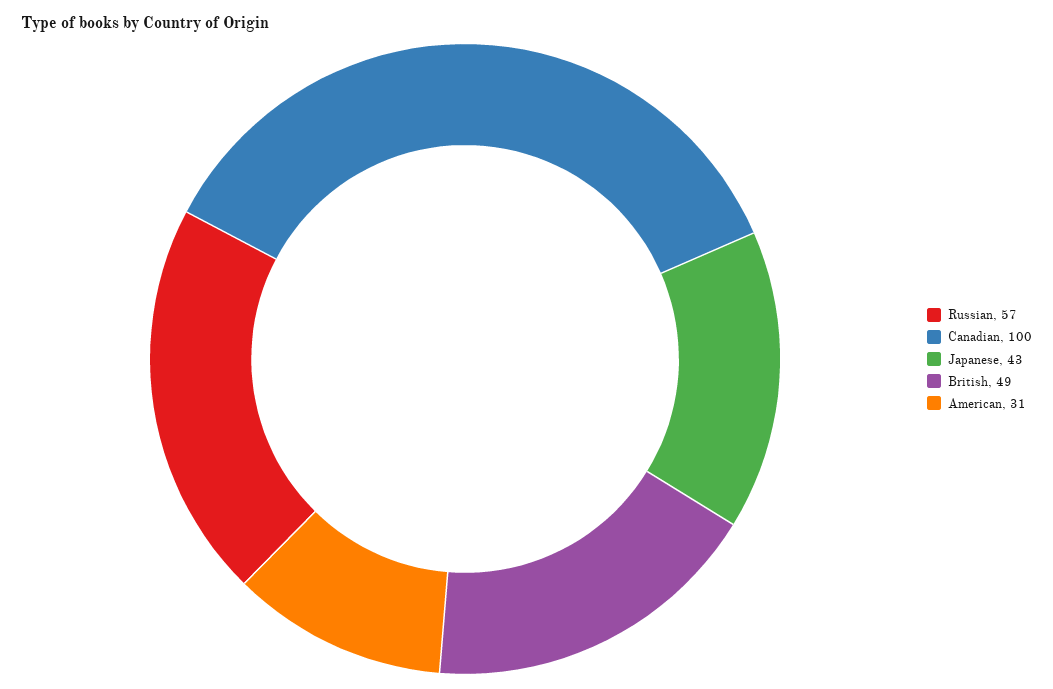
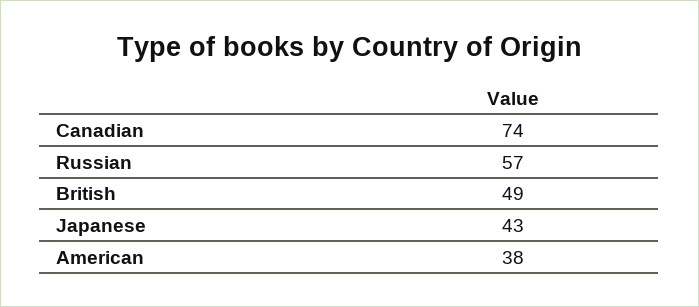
Canadian: 100 -> 74
American: 31 -> 38

